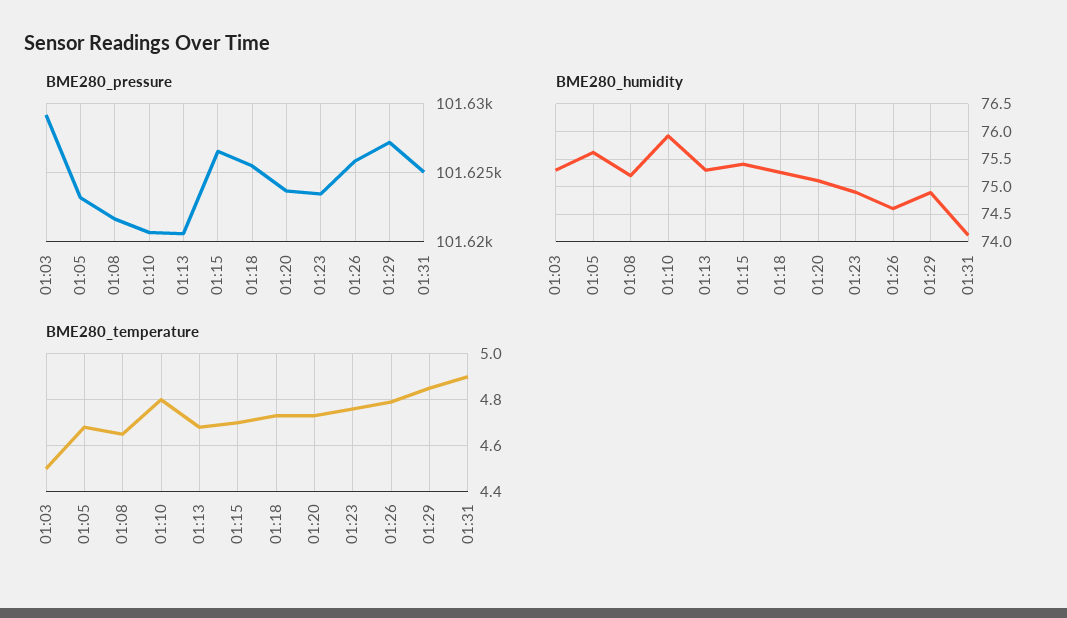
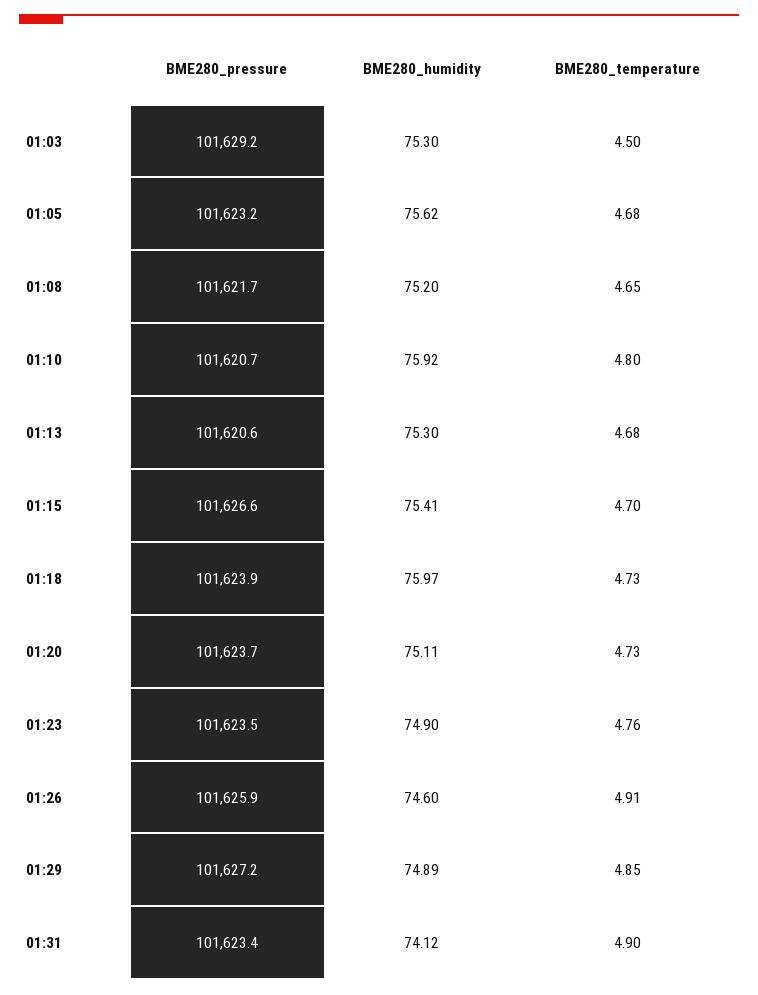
BME280_pressure, 01:18: 101625.5 -> 101623.9
BME280_pressure, 01:31: 101625 -> 101623.4
BME280_humidity, 01:18: 75.25 -> 75.97
BME280_temperature, 01:26: 4.8 -> 4.91

